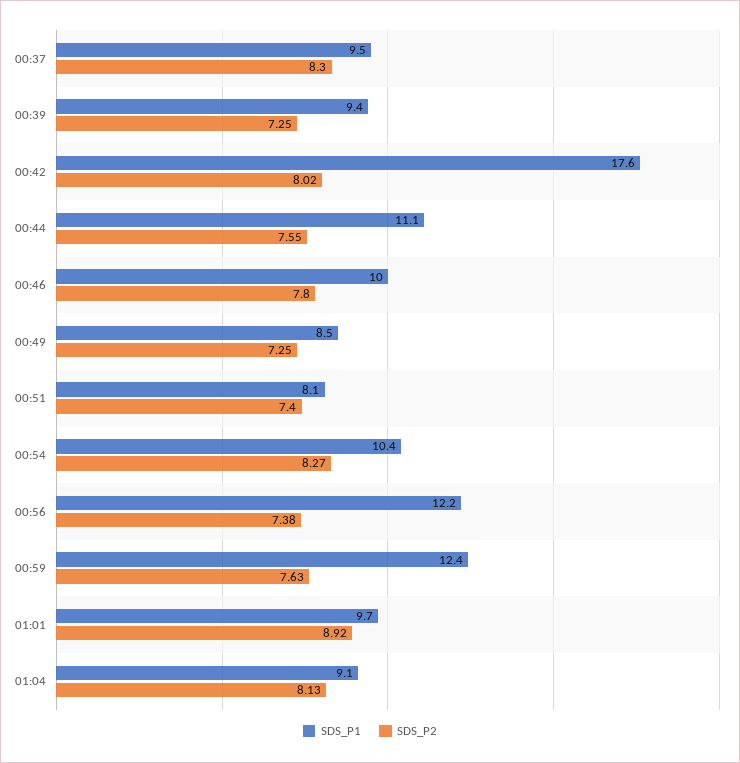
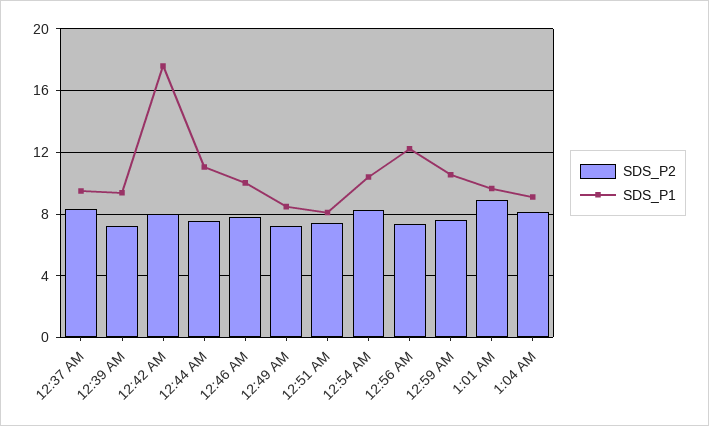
SDS_P1, 00:59: 12.4 -> 10.5

